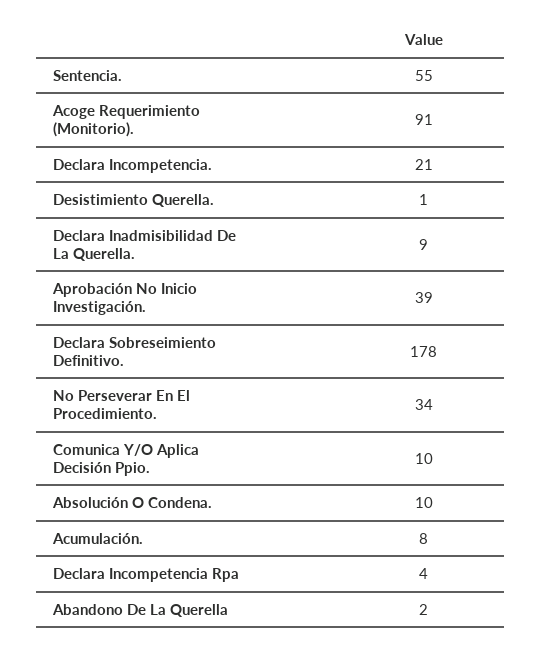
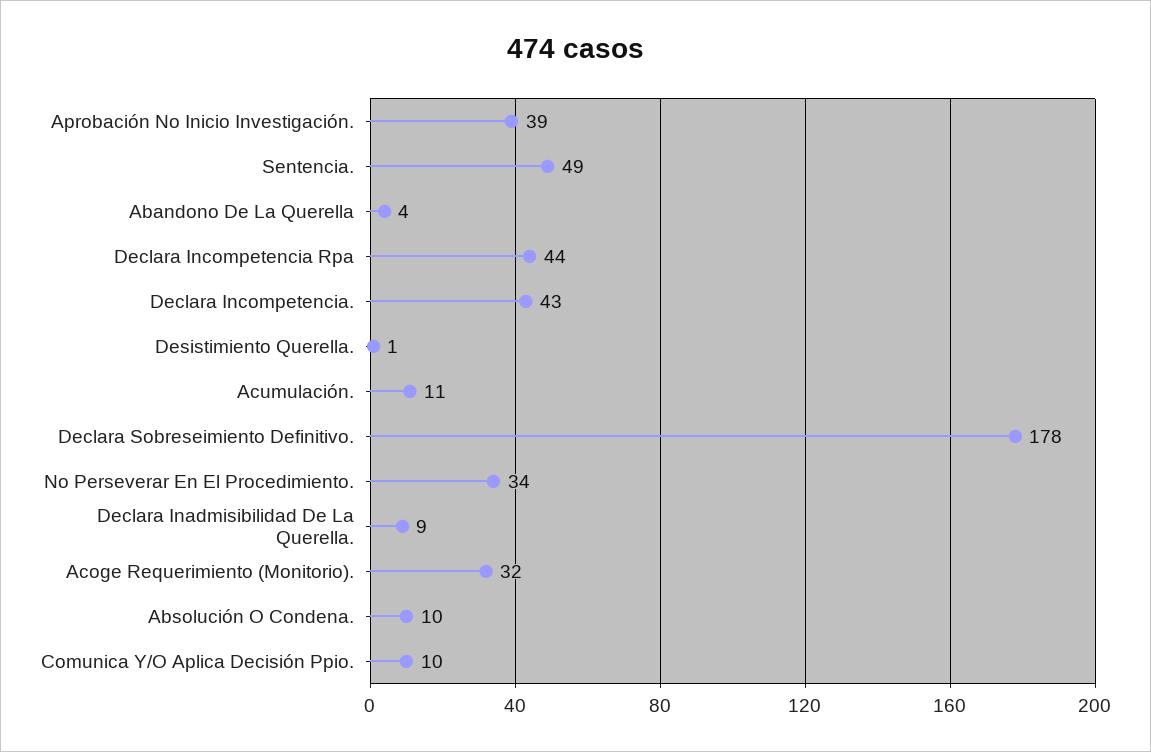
Sentencia.: 55 -> 49
Acoge Requerimiento (Monitorio).: 91 -> 32
Declara Incompetencia.: 21 -> 43
Acumulación.: 8 -> 11
Declara Incompetencia Rpa: 4 -> 44
Abandono De La Querella: 2 -> 4

